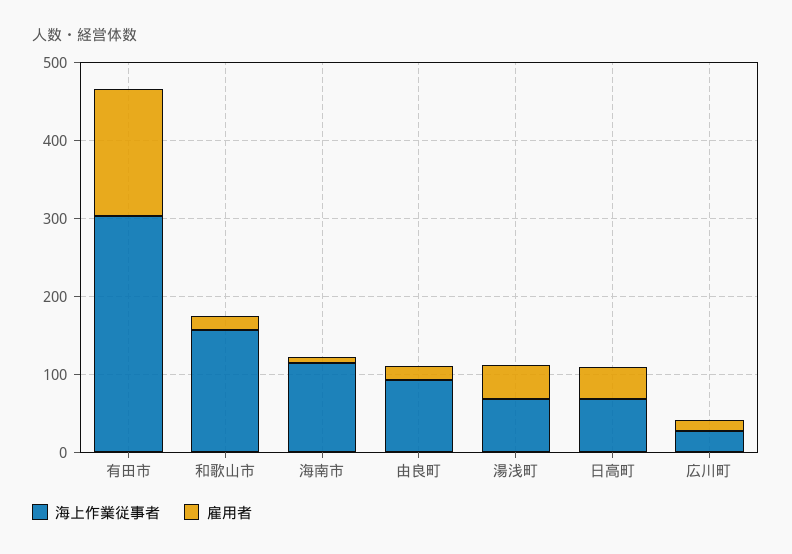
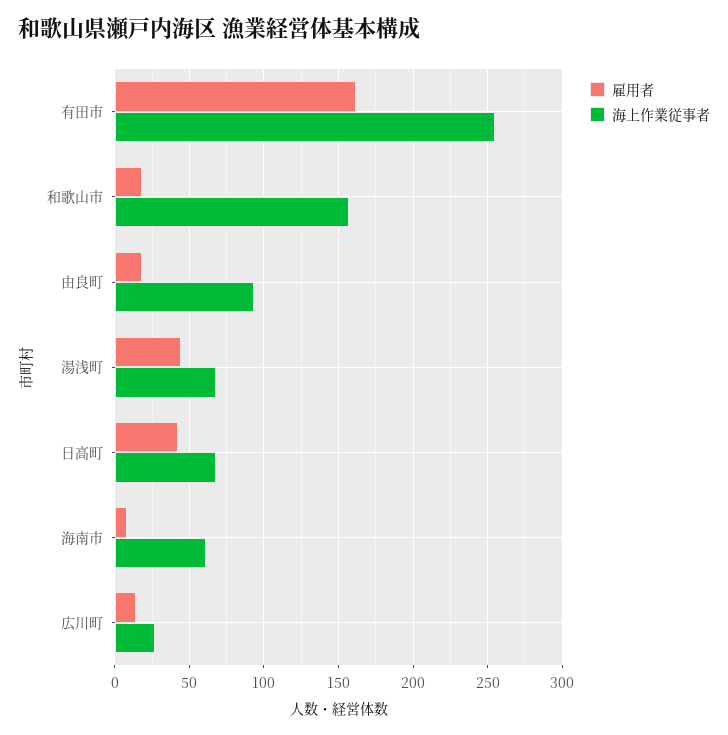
海上作業従事者, 有田市: 300 -> 255
海上作業従事者, 海南市: 120 -> 60

